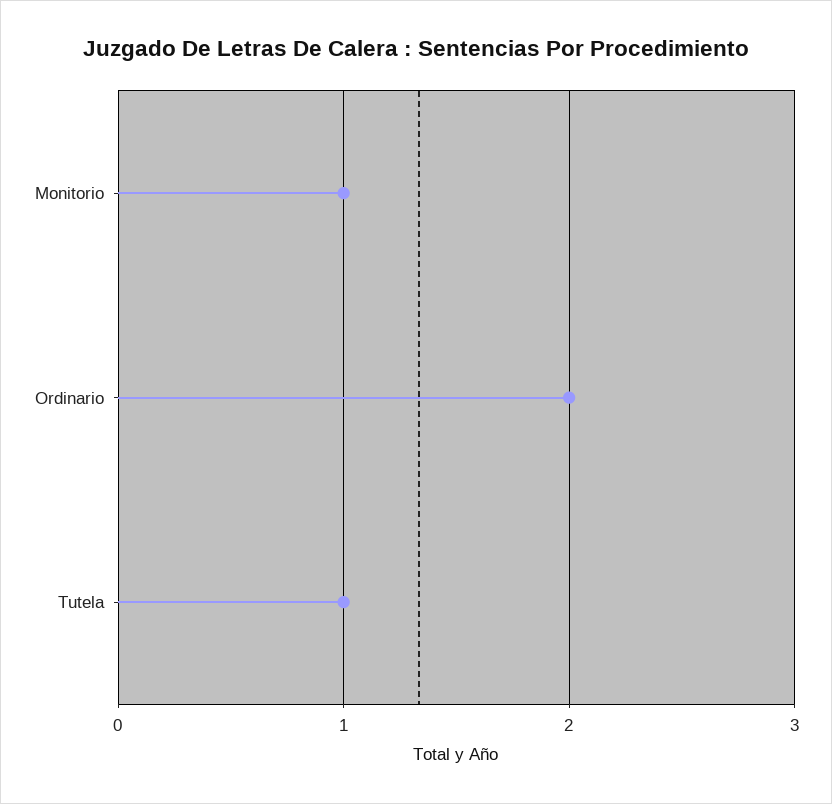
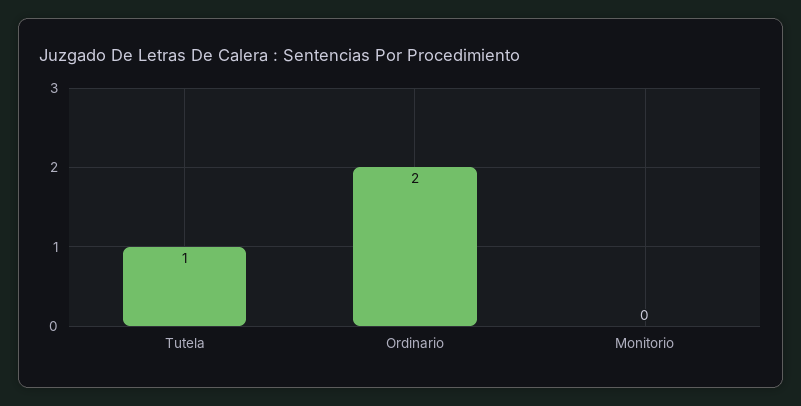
Monitorio: 1 -> 0

